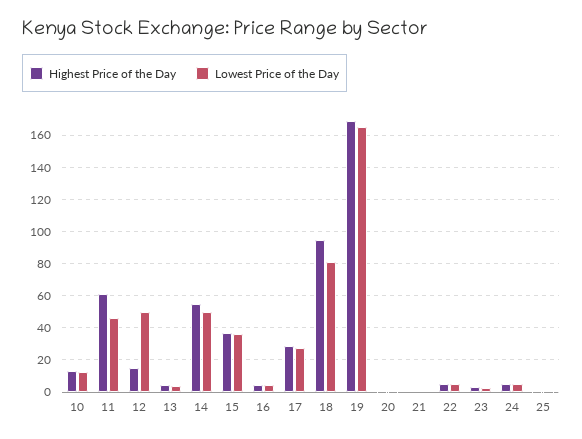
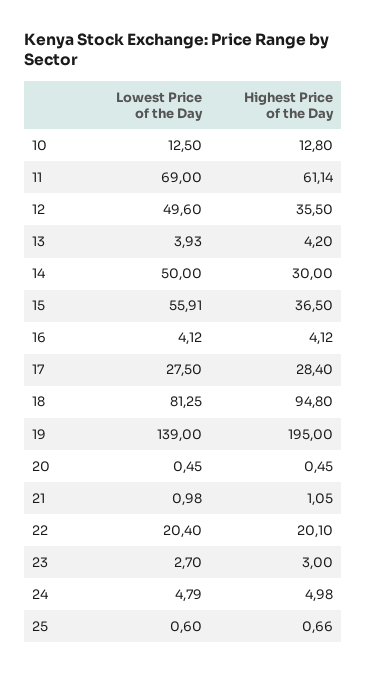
Lowest Price of the Day, 11: 45 -> 69
Highest Price of the Day, 12: 15 -> 35.5
Highest Price of the Day, 14: 55 -> 30
Lowest Price of the Day, 15: 35 -> 55.91
Highest Price of the Day, 19: 170 -> 195
Lowest Price of the Day, 19: 165 -> 139
Highest Price of the Day, 22: 5 -> 20.1
Lowest Price of the Day, 22: 5 -> 20.4

